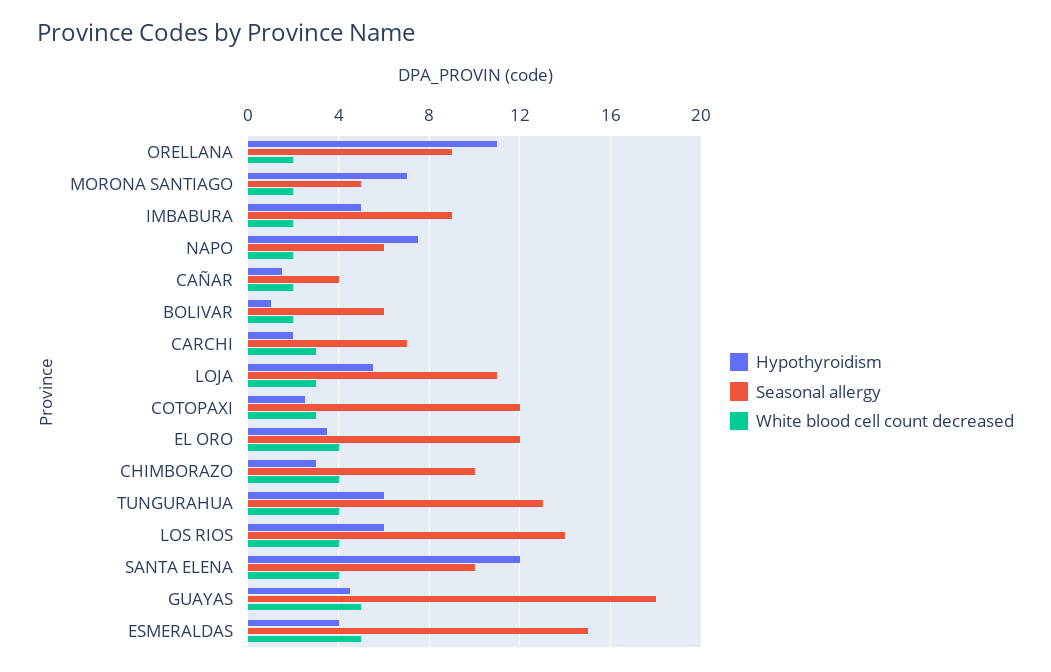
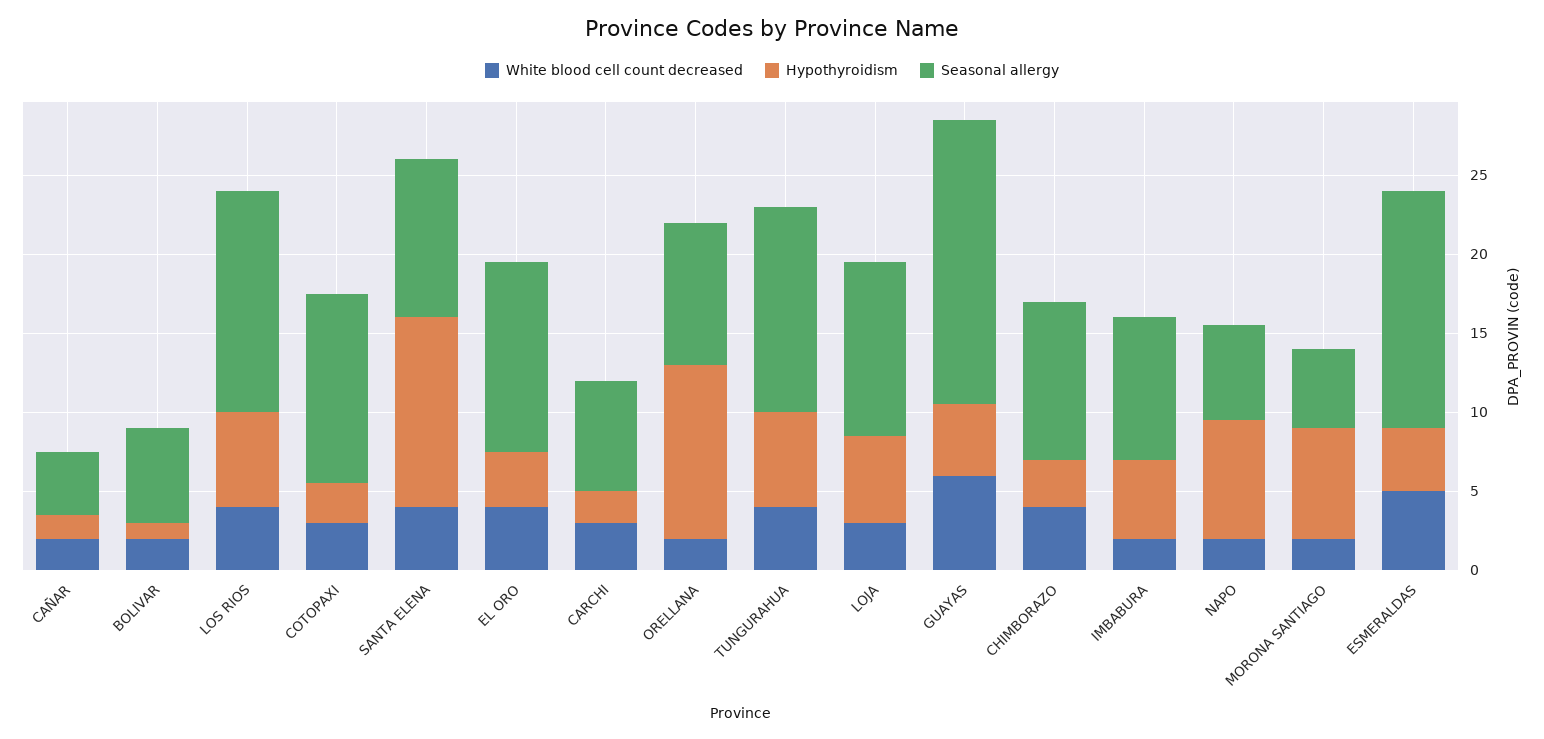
White blood cell count decreased, GUAYAS: 5 -> 6

